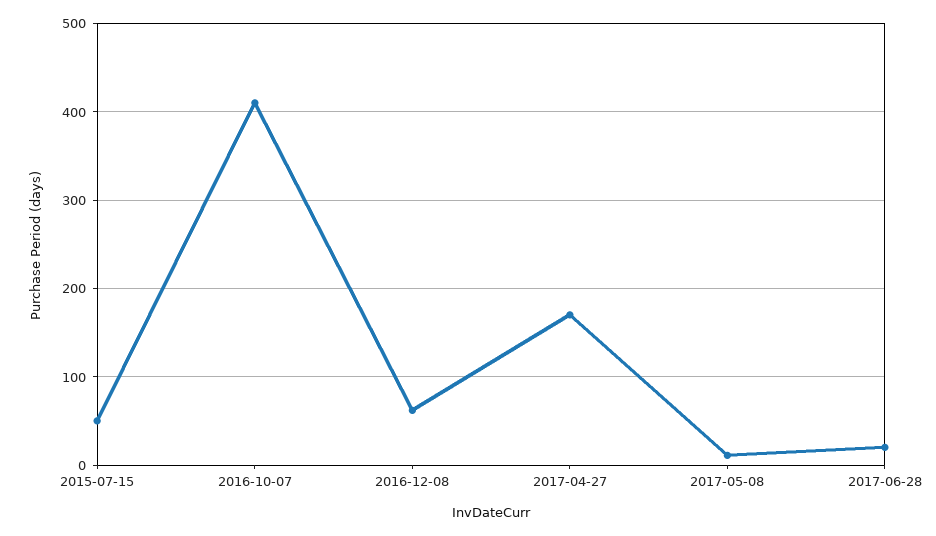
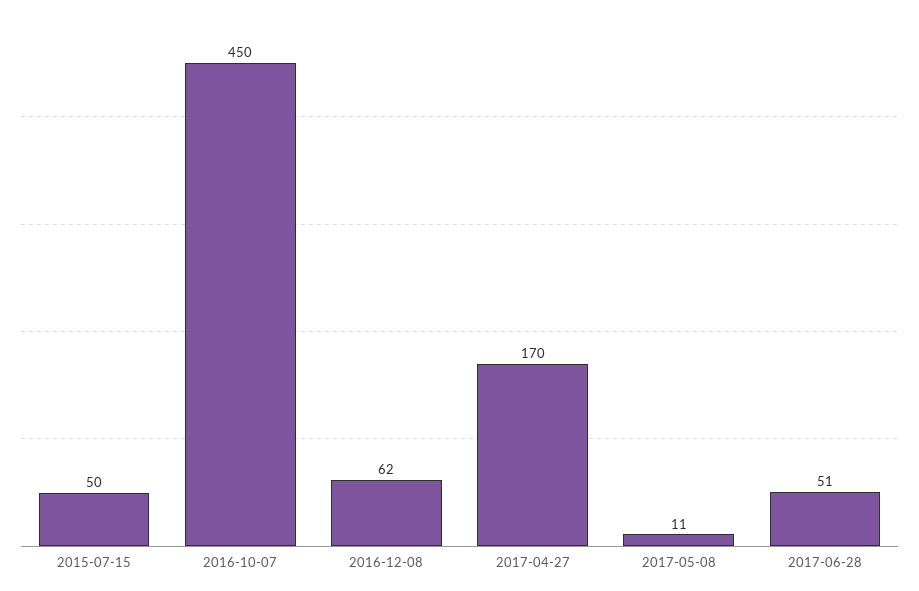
2016-10-07: 410 -> 450
2017-06-28: 20 -> 51

